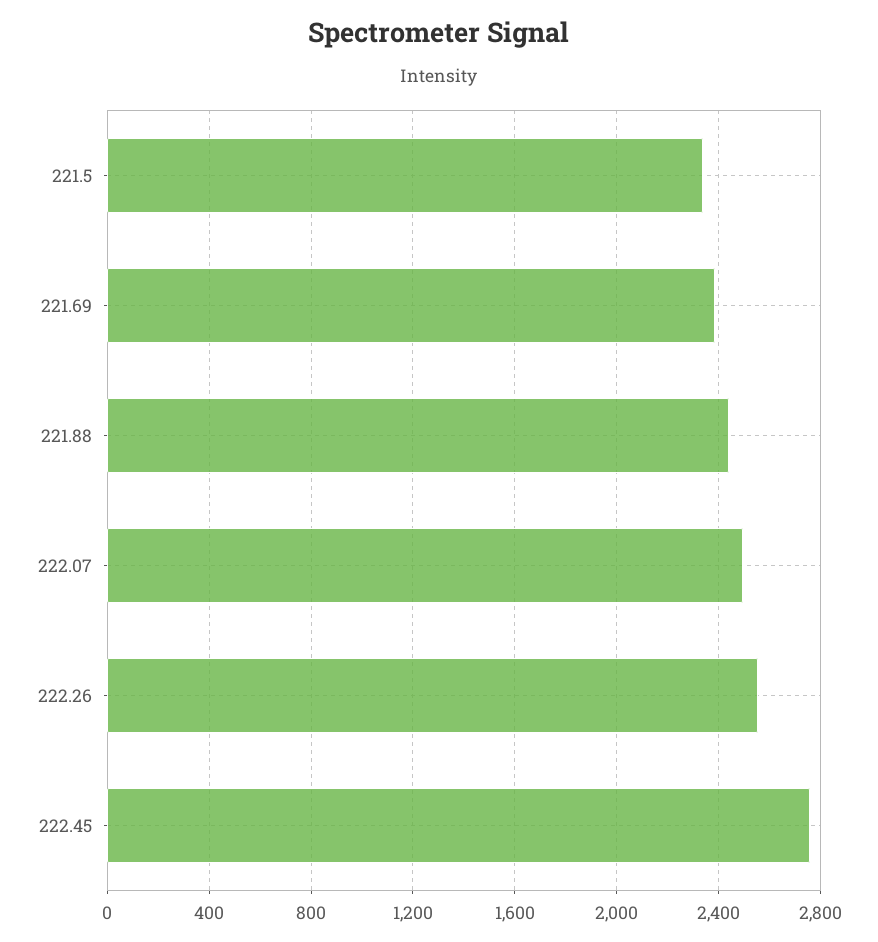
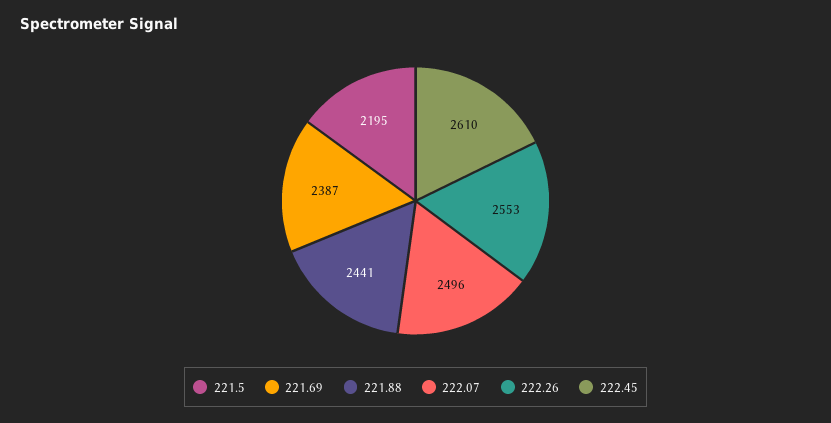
221.5: 2350 -> 2195
222.45: 2750 -> 2610

